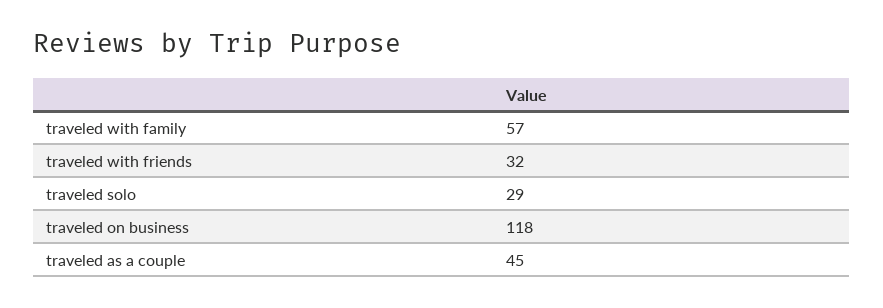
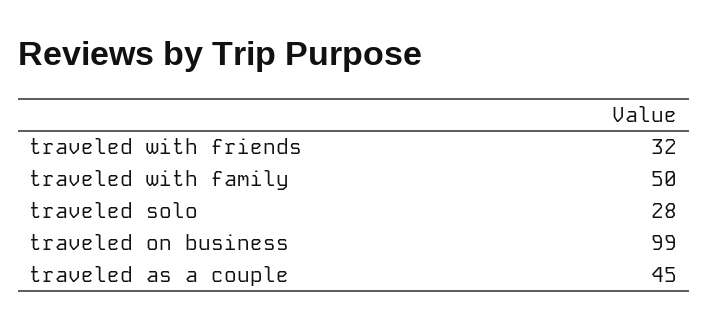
traveled with family: 57 -> 50
traveled solo: 29 -> 28
traveled on business: 118 -> 99

